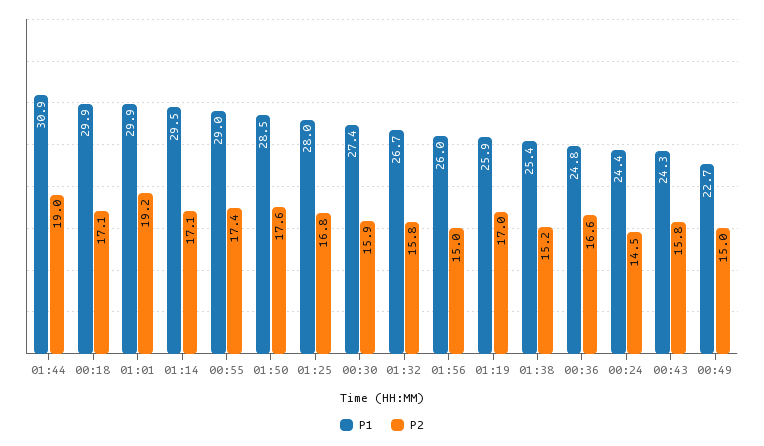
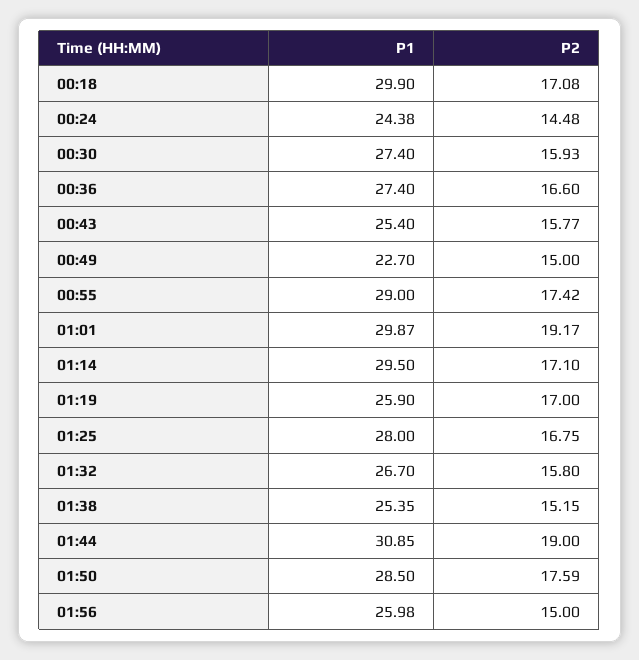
P1, 00:36: 24.8 -> 27.4
P1, 00:43: 24.3 -> 25.4

